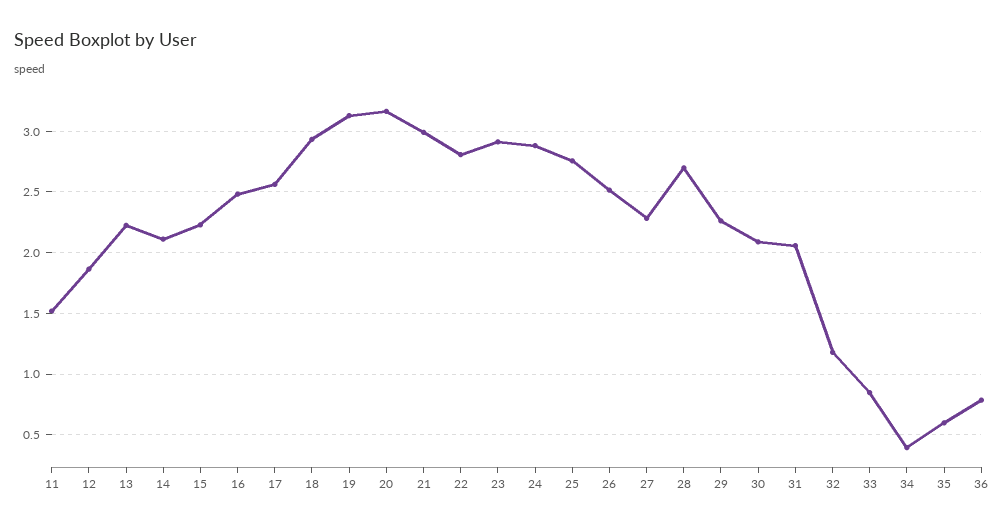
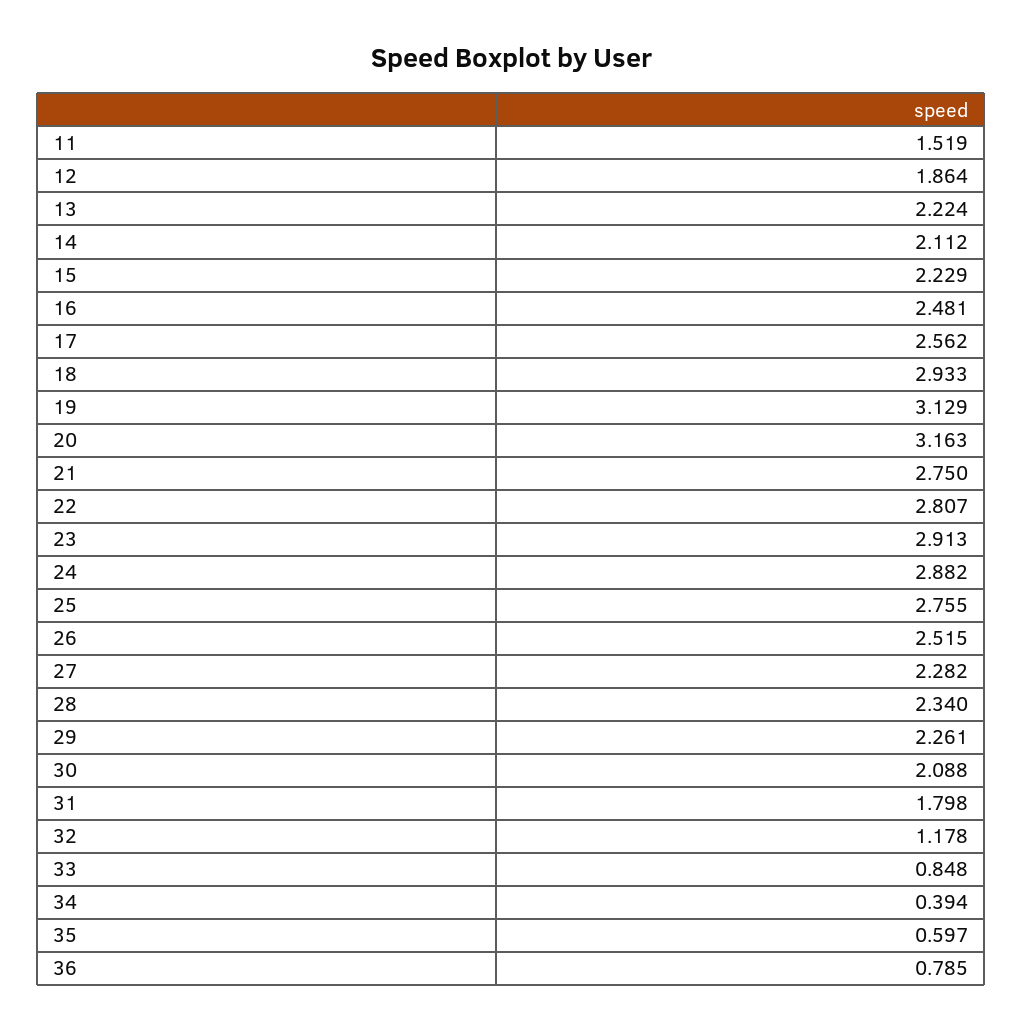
21: 3 -> 2.75
28: 2.7 -> 2.34
31: 2.05 -> 1.798

